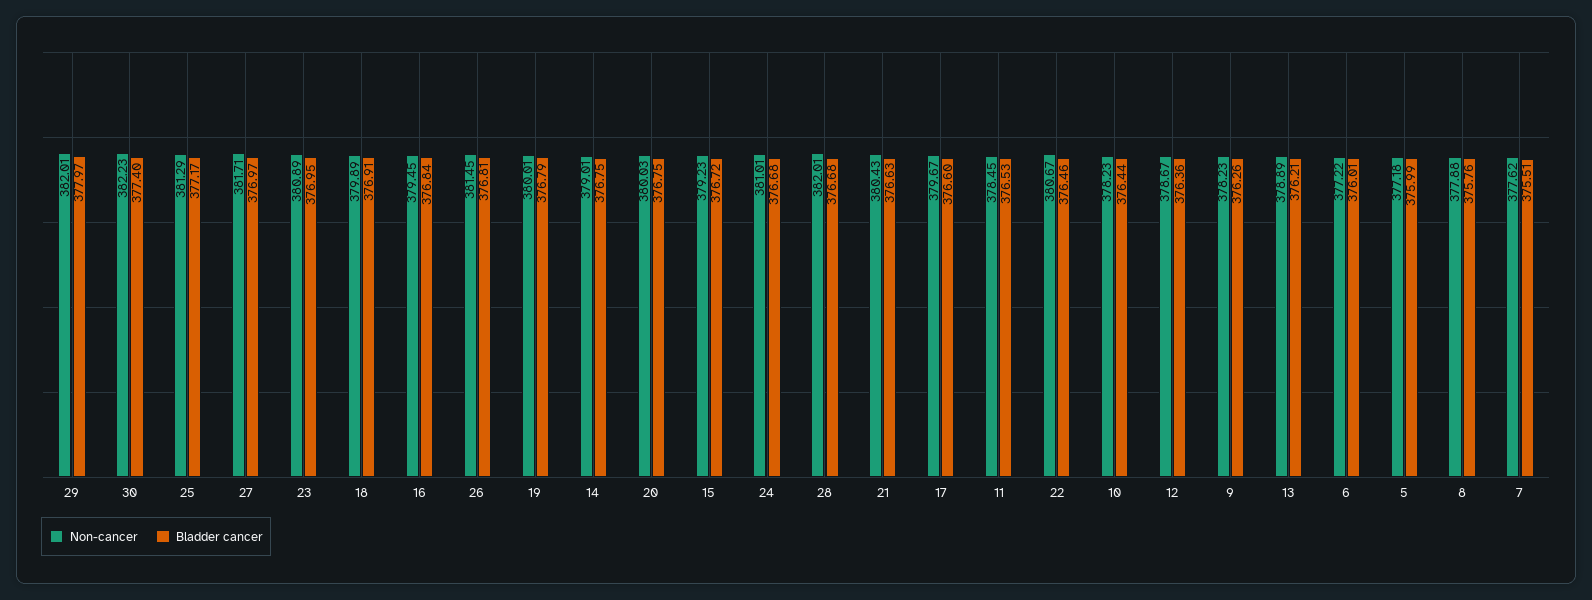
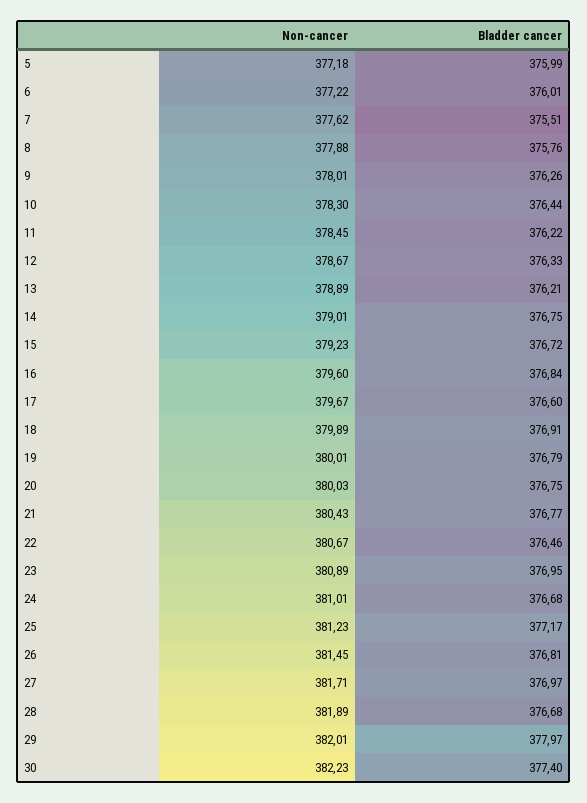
Non-cancer, 25: 381.29 -> 381.23
Non-cancer, 16: 379.45 -> 379.6
Non-cancer, 28: 382.01 -> 381.89
Bladder cancer, 21: 376.63 -> 376.77
Bladder cancer, 11: 376.53 -> 376.22
Non-cancer, 10: 378.23 -> 378.3
Bladder cancer, 12: 376.36 -> 376.33
Non-cancer, 9: 378.23 -> 378.01

